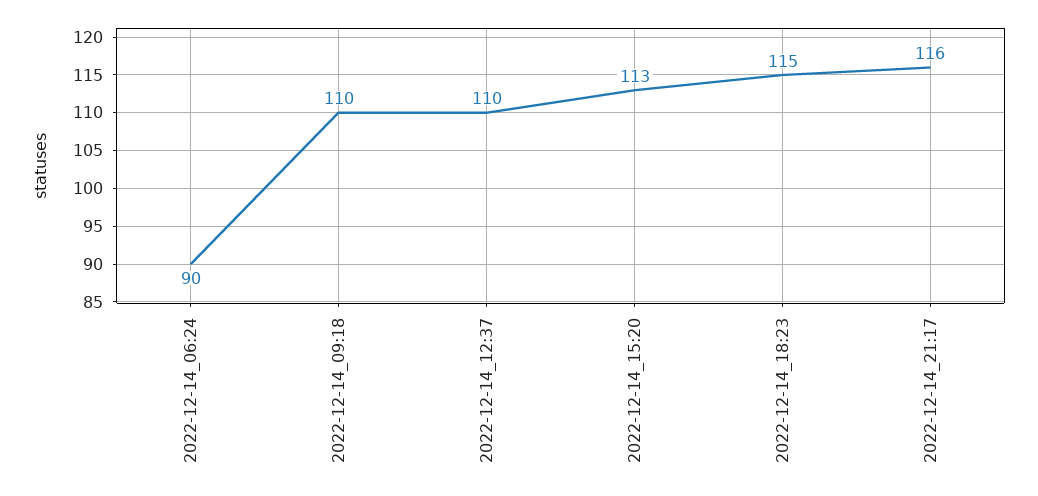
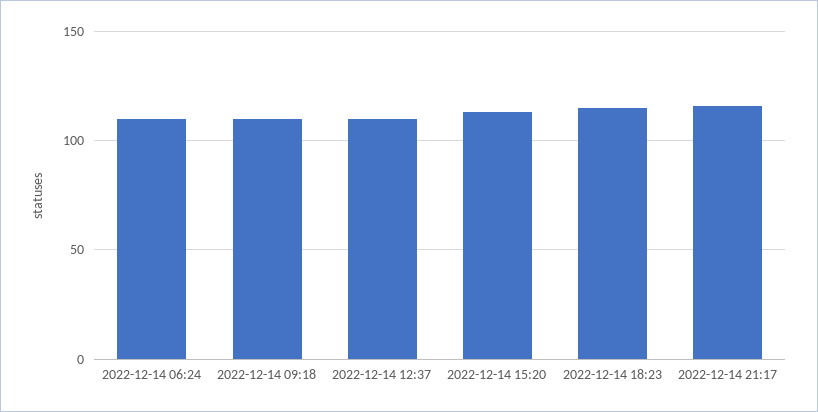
2022-12-14_06:24: 90 -> 110

